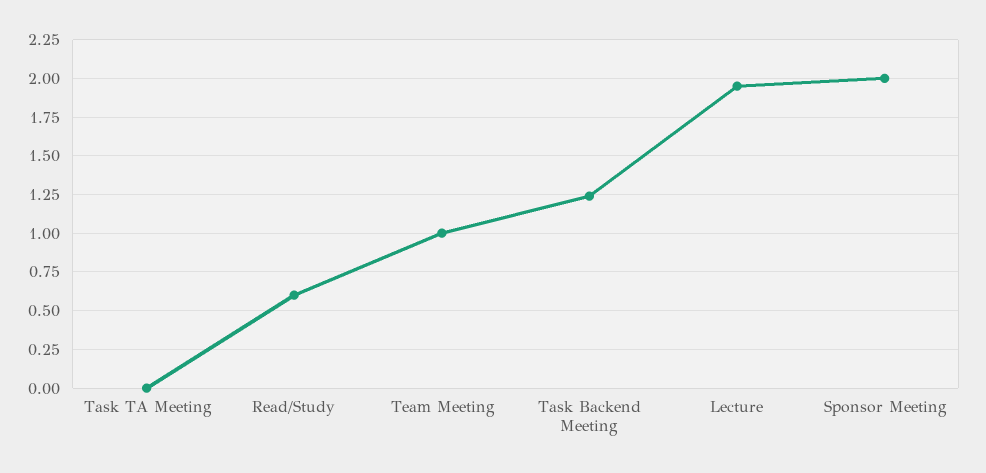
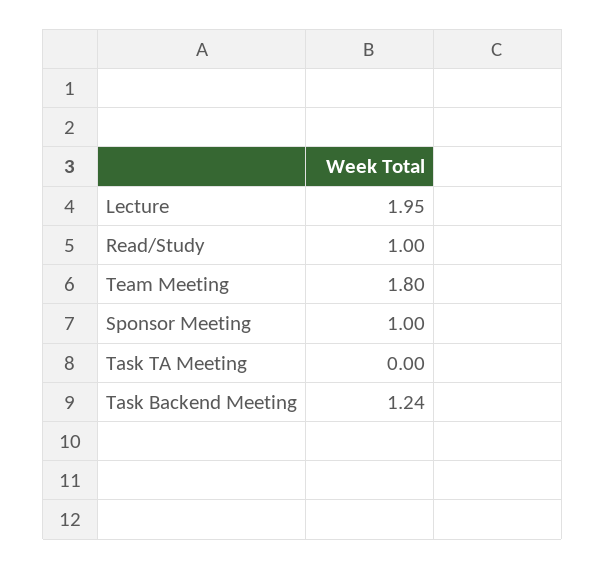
Read/Study: 0.6 -> 1
Team Meeting: 1 -> 1.8
Sponsor Meeting: 2 -> 1

